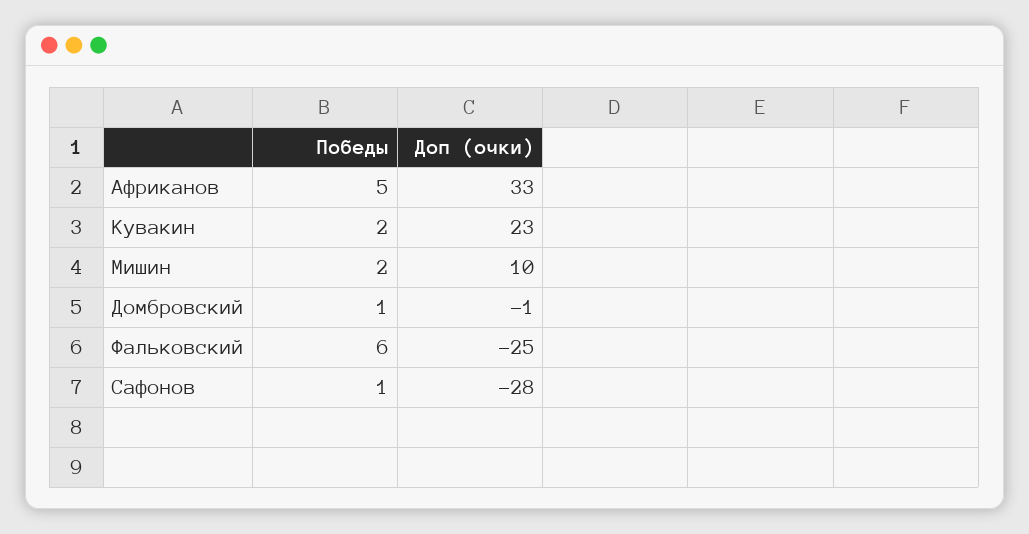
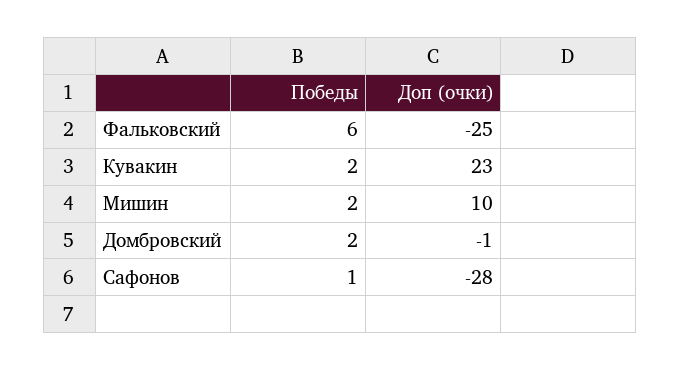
Победы, Африканов: 5 -> none
Доп (очки), Африканов: 33 -> none
Победы, Домбровский: 1 -> 2

